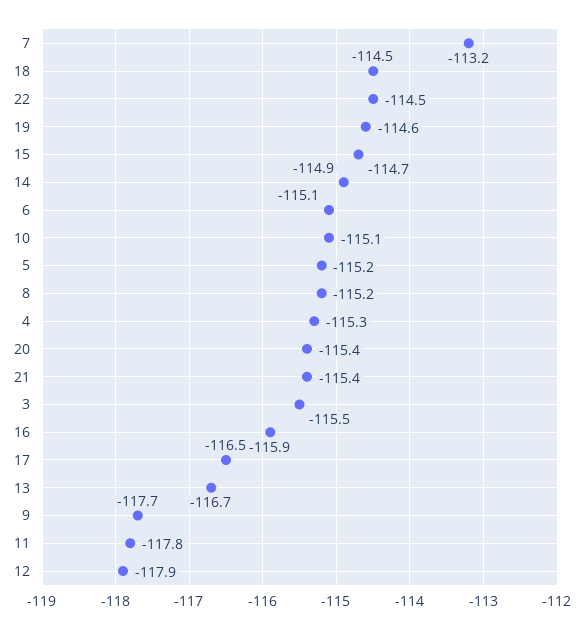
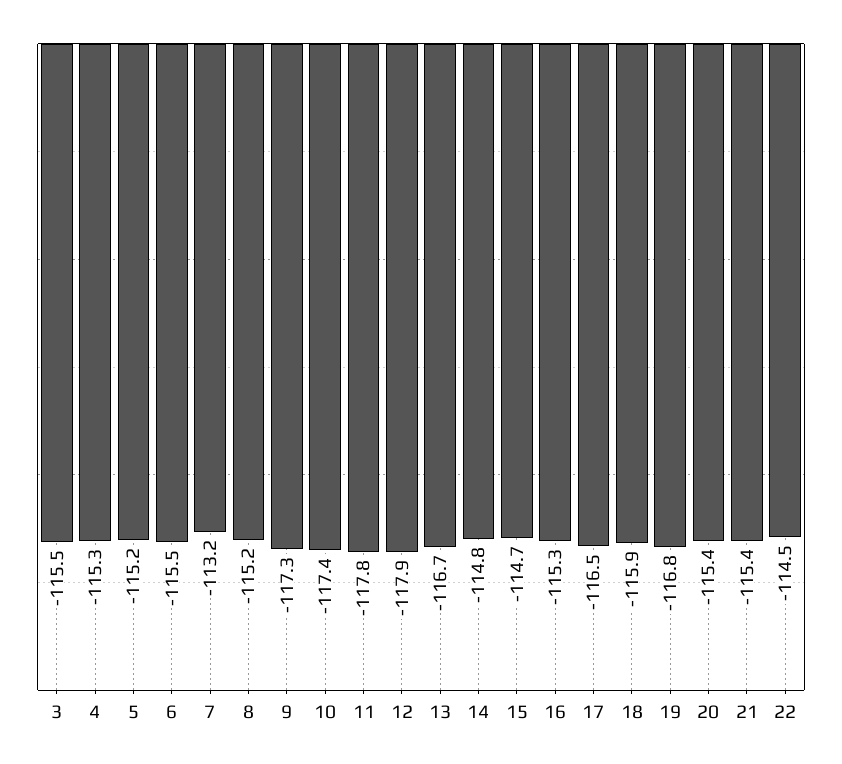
18: -114.5 -> -115.9
19: -114.6 -> -116.8
14: -114.9 -> -114.8
6: -115.1 -> -115.5
10: -115.1 -> -117.4
16: -115.9 -> -115.3
9: -117.7 -> -117.3

